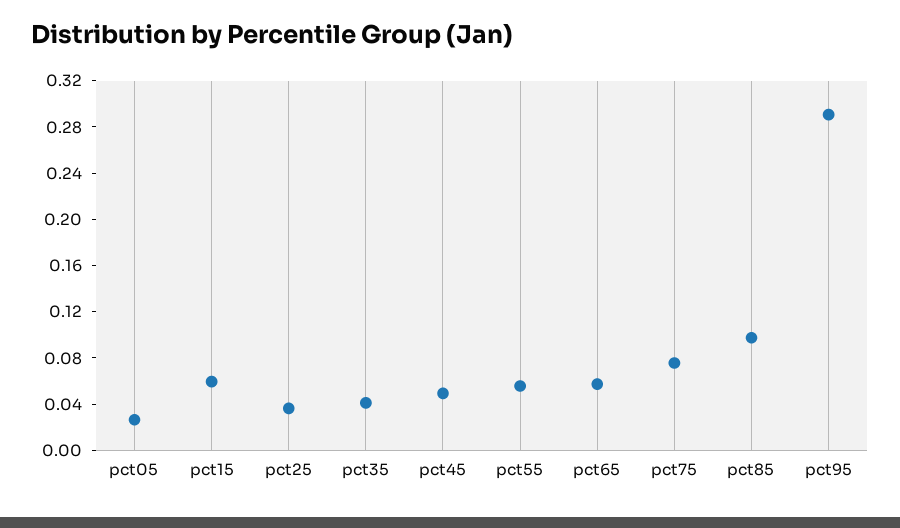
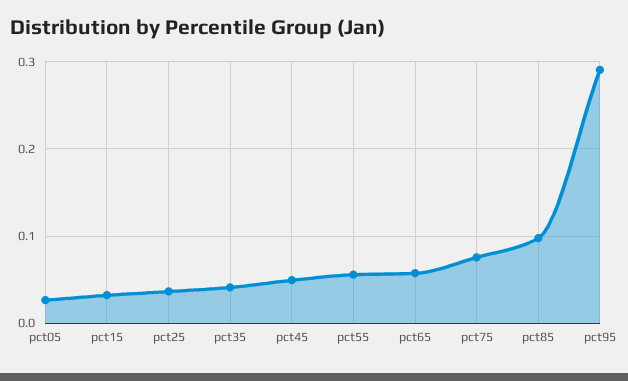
pct15: 0.06 -> 0.03

